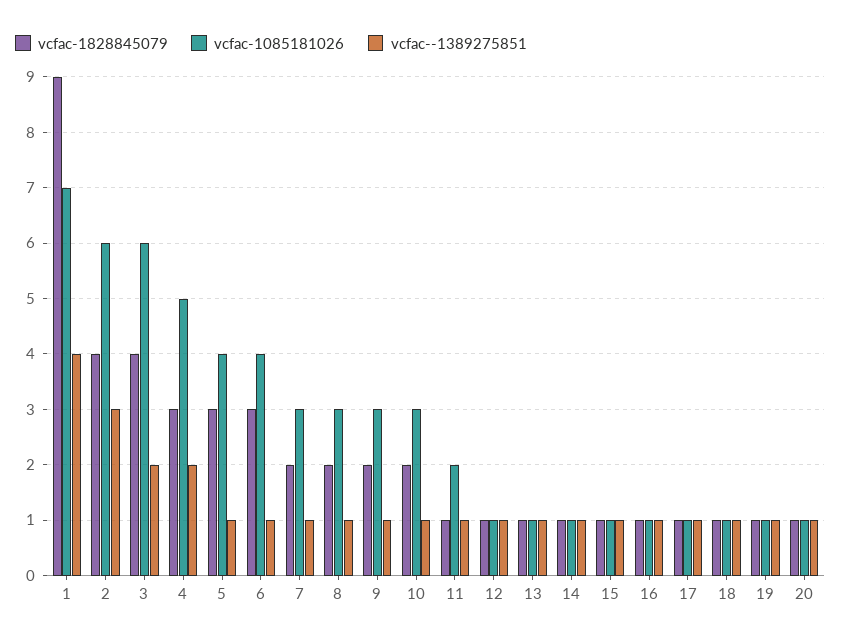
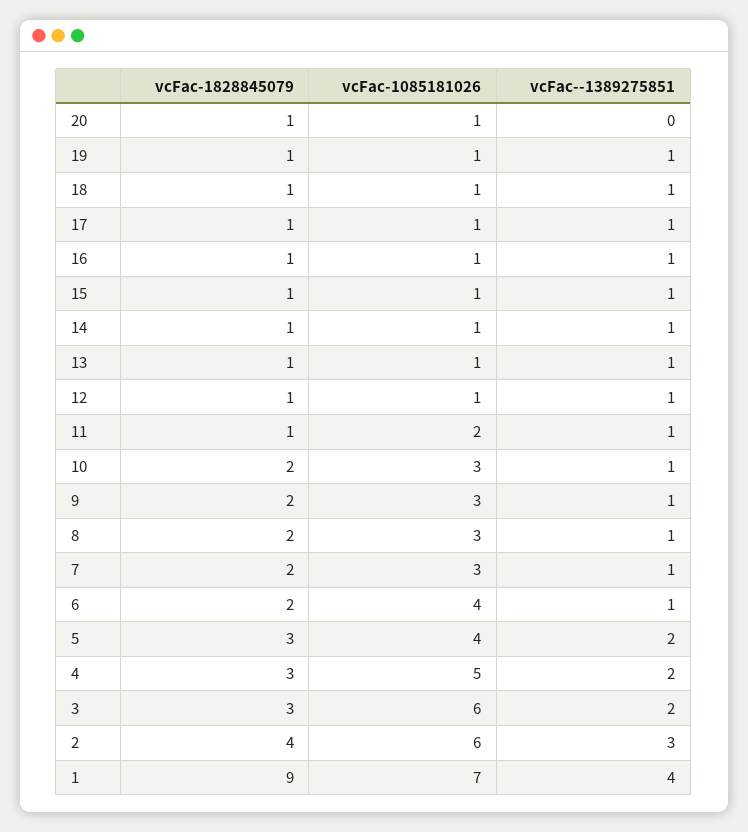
vcfac-1828845079, 3: 4 -> 3
vcfac--1389275851, 5: 1 -> 2
vcfac-1828845079, 6: 3 -> 2
vcfac--1389275851, 20: 1 -> 0

